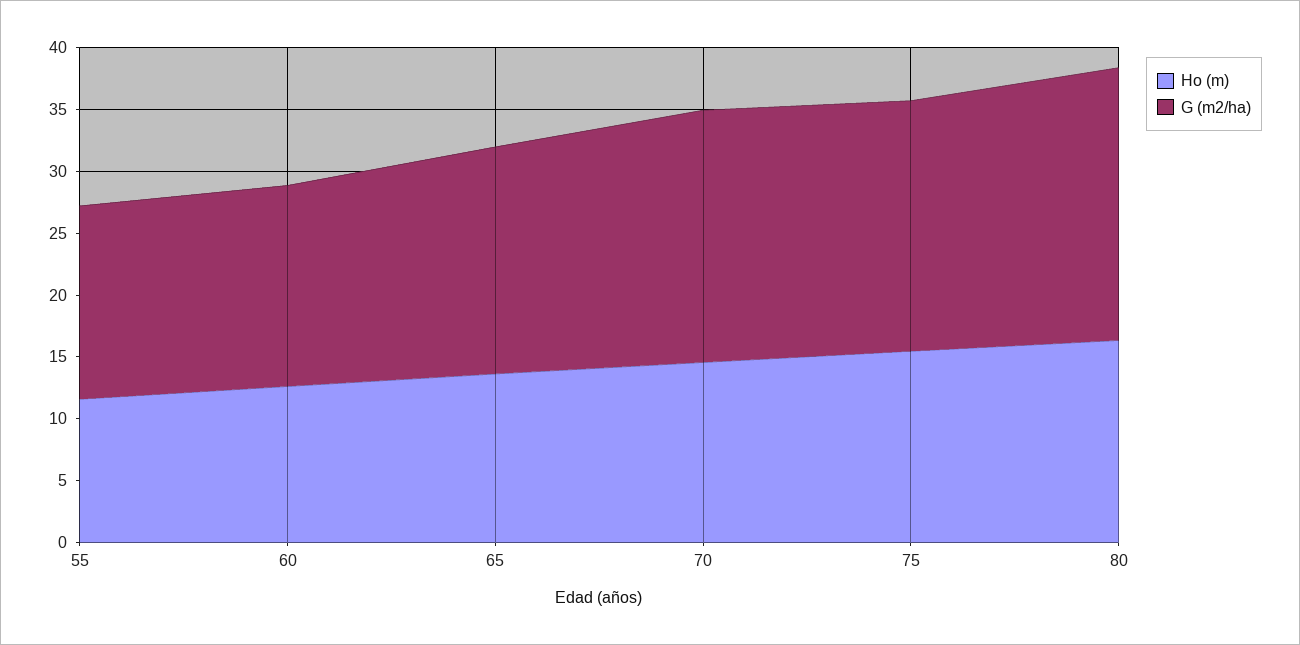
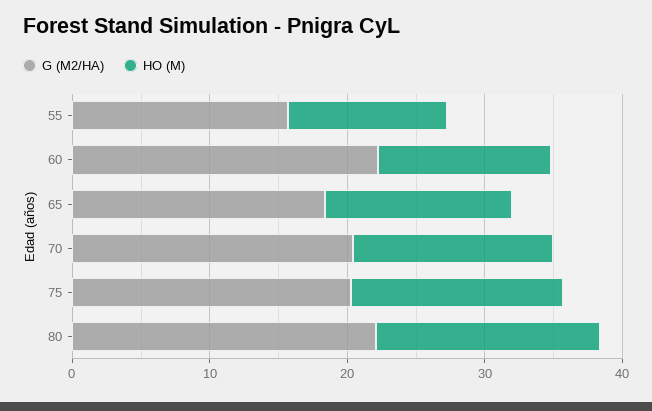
G (m2/ha), 60: 16 -> 22

